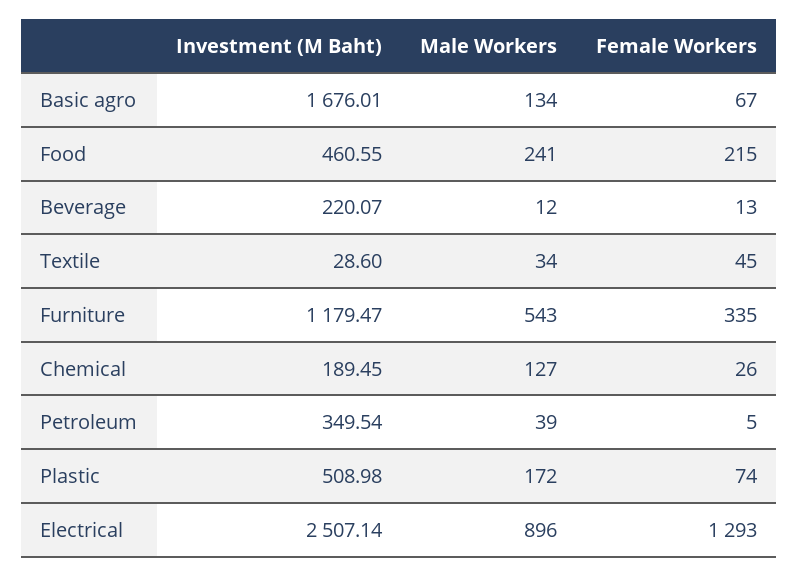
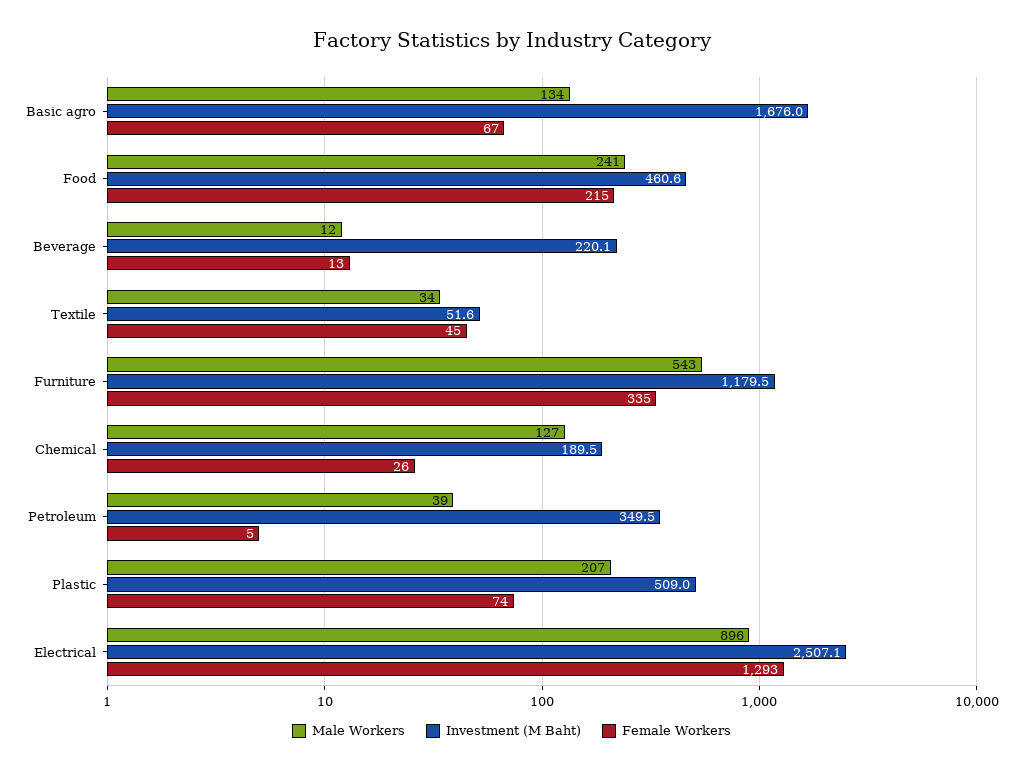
Investment (M Baht), Textile: 28.6 -> 51.6
Male Workers, Plastic: 172 -> 207

